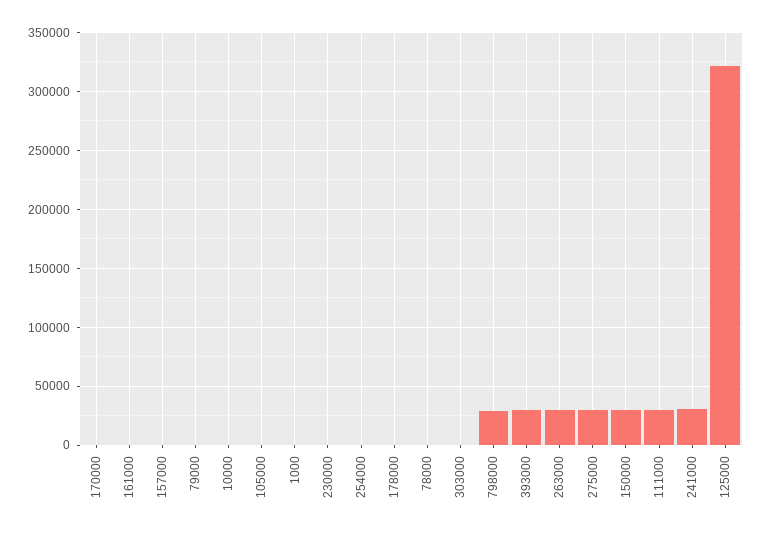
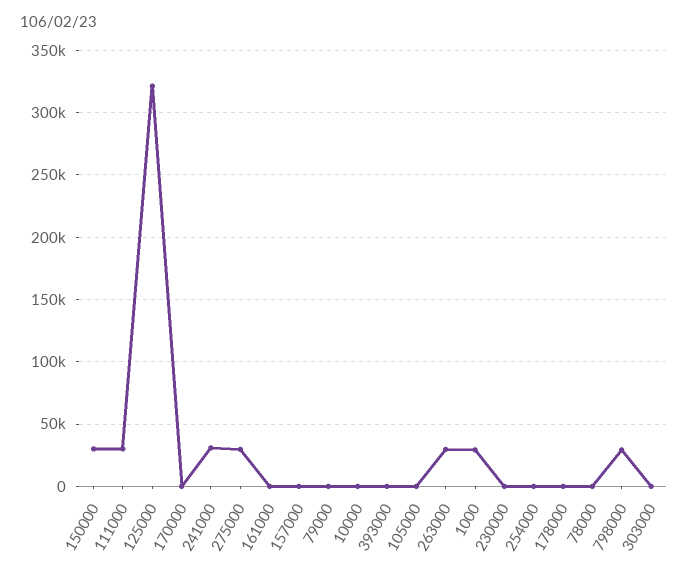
1000: 0 -> 30000
393000: 30000 -> 0

